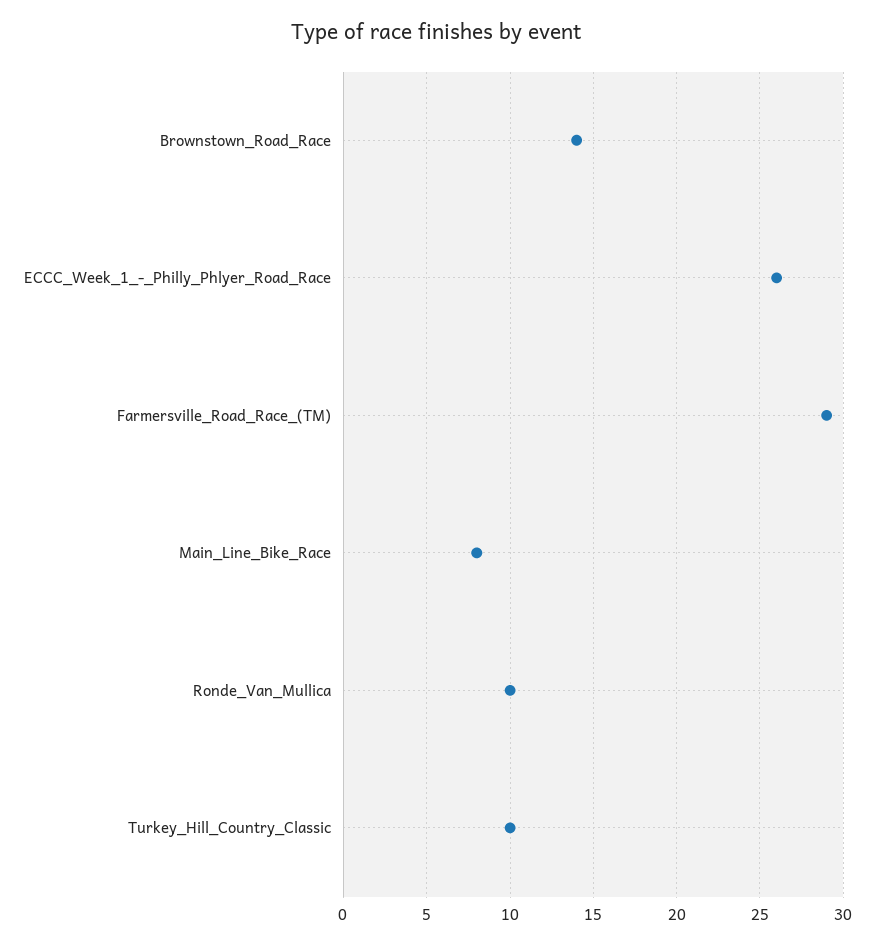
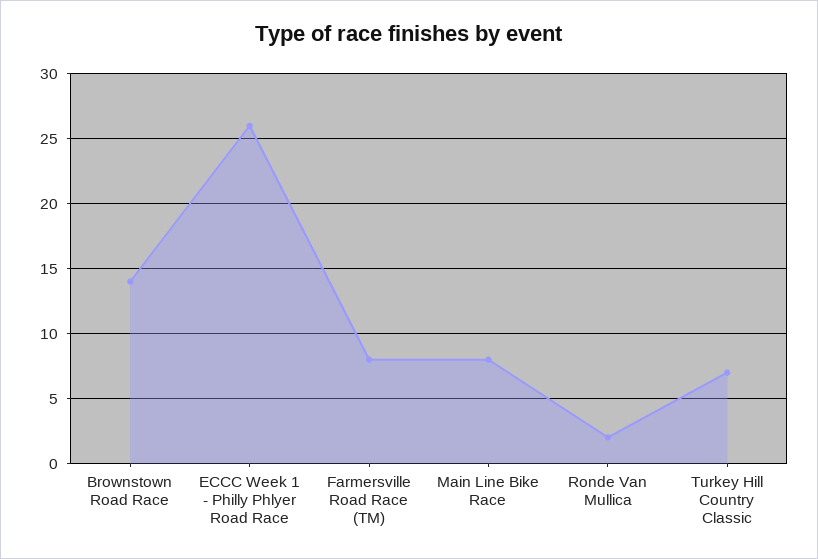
Farmersville_Road_Race_(TM): 29 -> 8
Ronde_Van_Mullica: 10 -> 2
Turkey_Hill_Country_Classic: 10 -> 7

